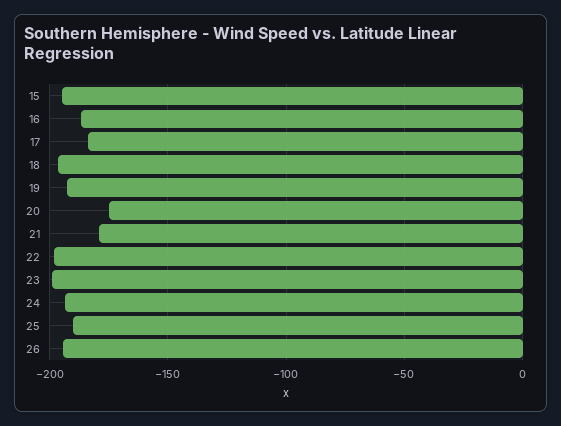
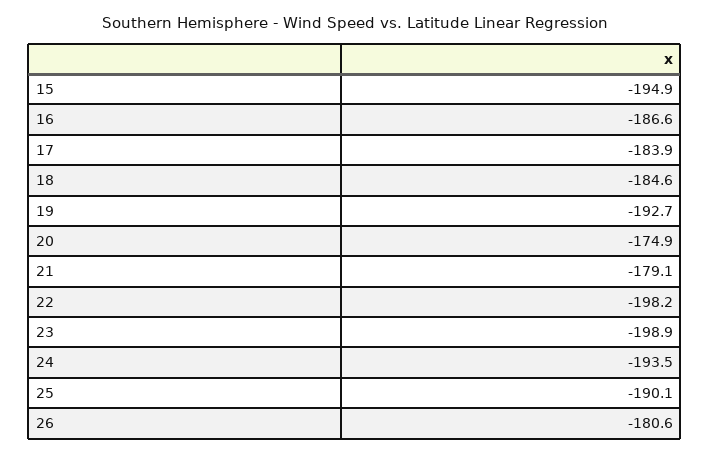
18: -195 -> -184.6
26: -195 -> -180.6

